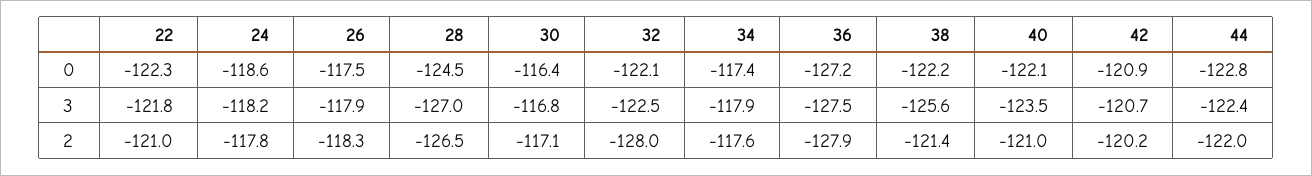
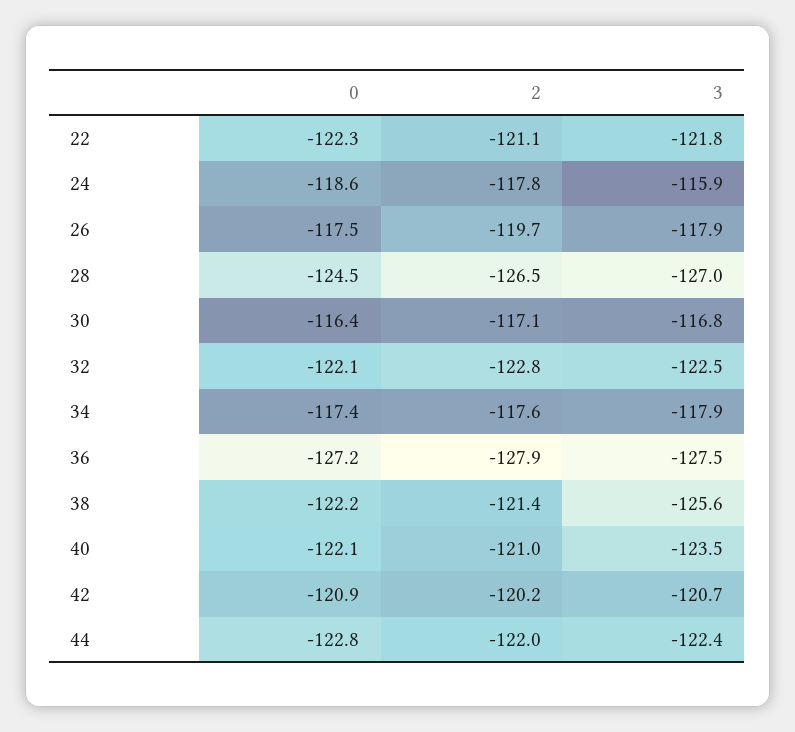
24, 3: -118.2 -> -115.9
22, 2: -121 -> -121.1
26, 2: -118.3 -> -119.7
32, 2: -128 -> -122.8

